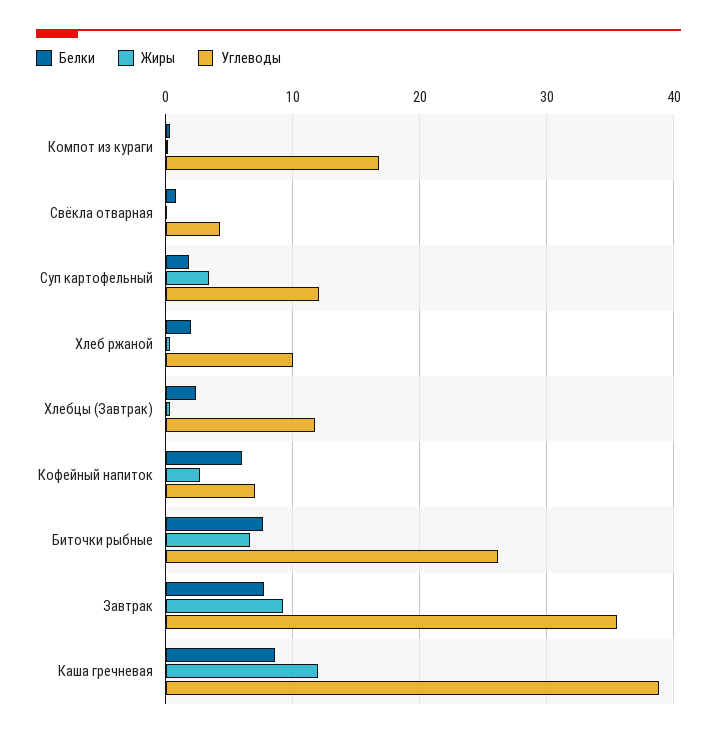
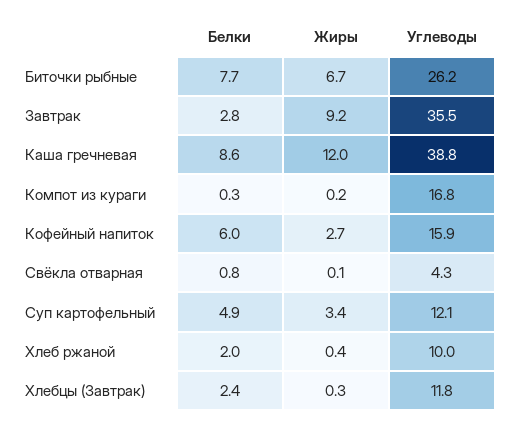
Белки, Суп картофельный: 2 -> 4.9
Углеводы, Кофейный напиток: 7 -> 15.9
Белки, Завтрак: 8 -> 2.8

